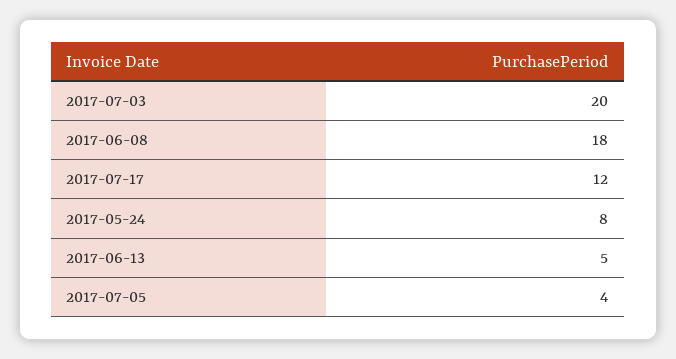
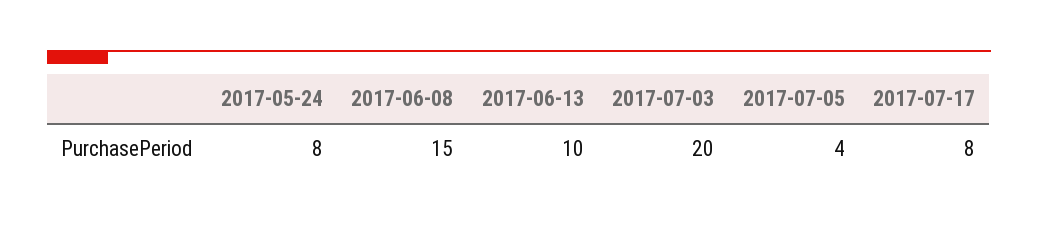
2017-06-08: 18 -> 15
2017-07-17: 12 -> 8
2017-06-13: 5 -> 10

